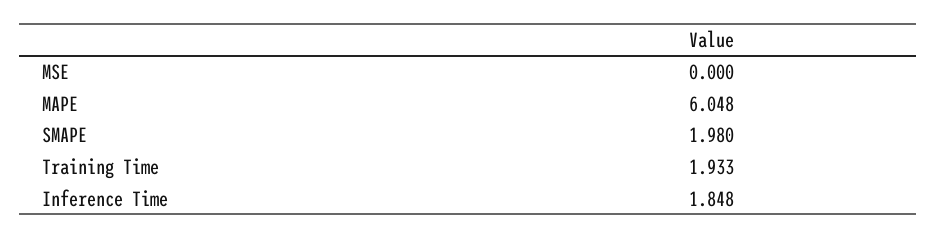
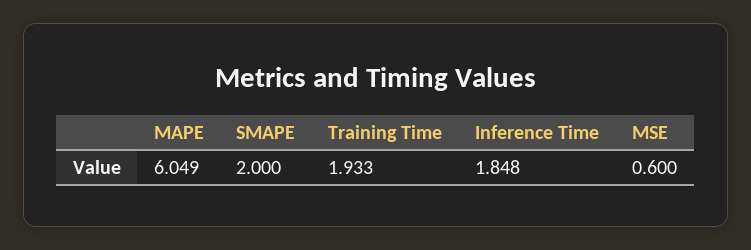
MSE: 0 -> 0.6
MAPE: 6.048 -> 6.049
SMAPE: 1.98 -> 2

